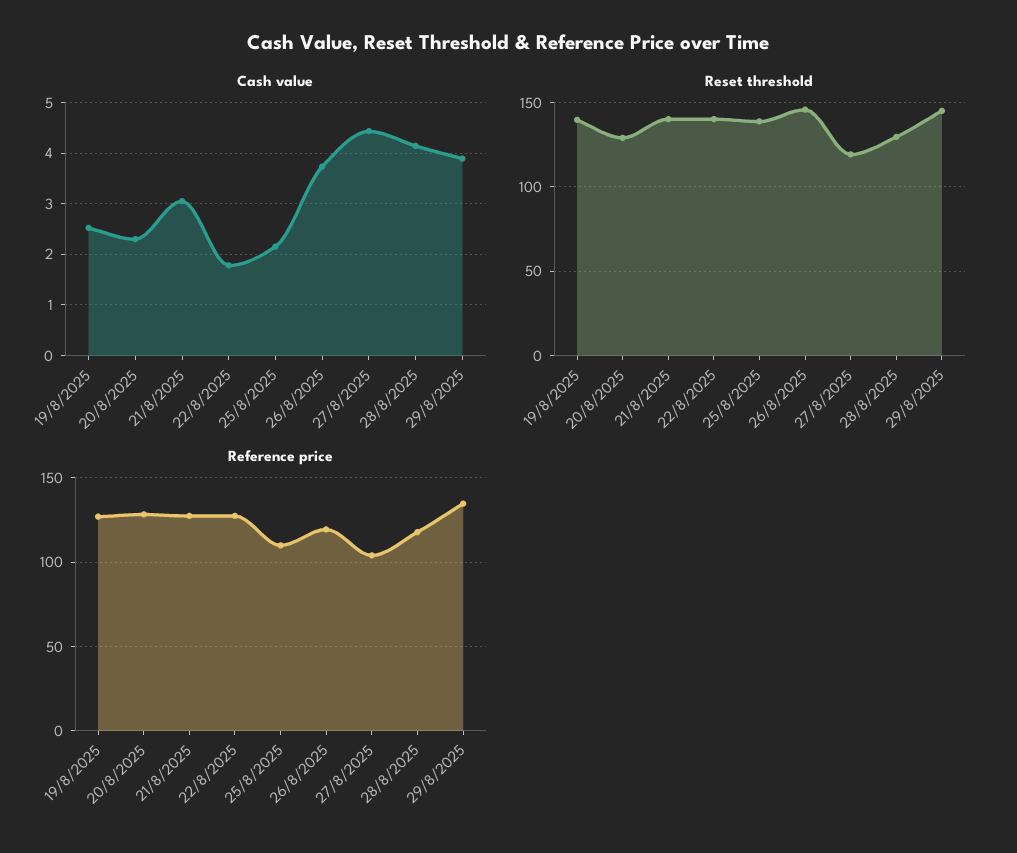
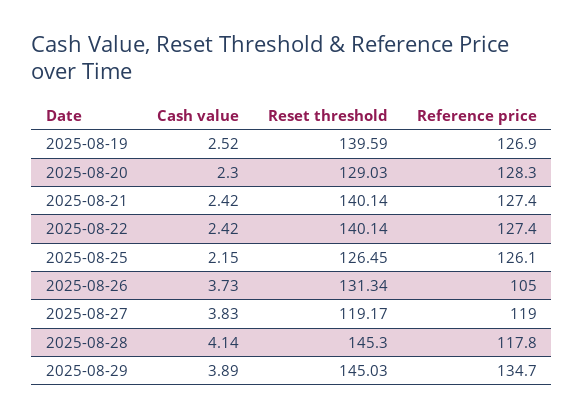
Cash value, 21/8/2025: 3 -> 2.42
Cash value, 22/8/2025: 1.8 -> 2.42
Cash value, 27/8/2025: 4.4 -> 3.83
Reset threshold, 25/8/2025: 140 -> 126.45
Reset threshold, 26/8/2025: 145 -> 131.34
Reset threshold, 28/8/2025: 130 -> 145.3
Reference price, 25/8/2025: 110 -> 126.1
Reference price, 26/8/2025: 120 -> 105
Reference price, 27/8/2025: 105 -> 119

